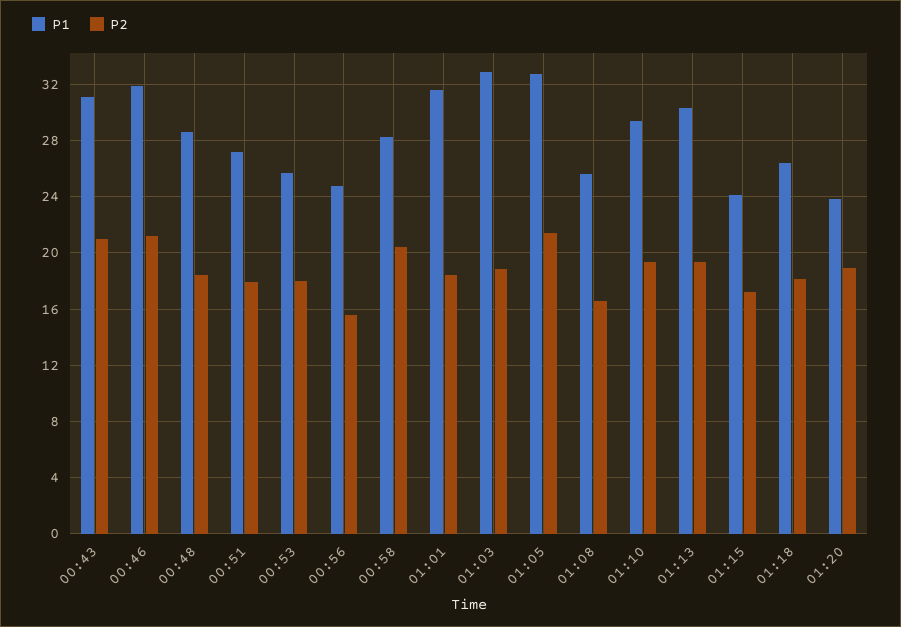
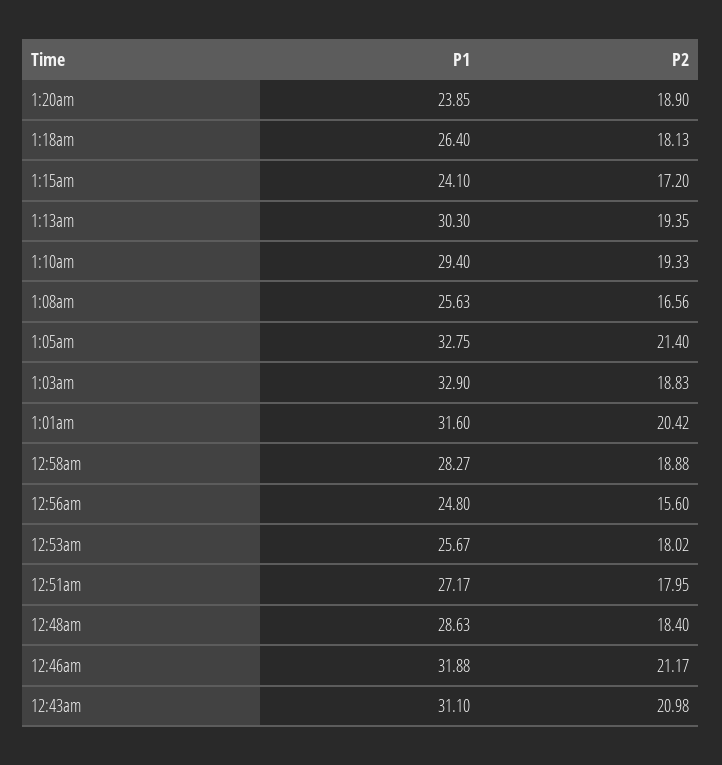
P2, 00:58: 20.5 -> 18.88
P2, 01:01: 18.5 -> 20.42

